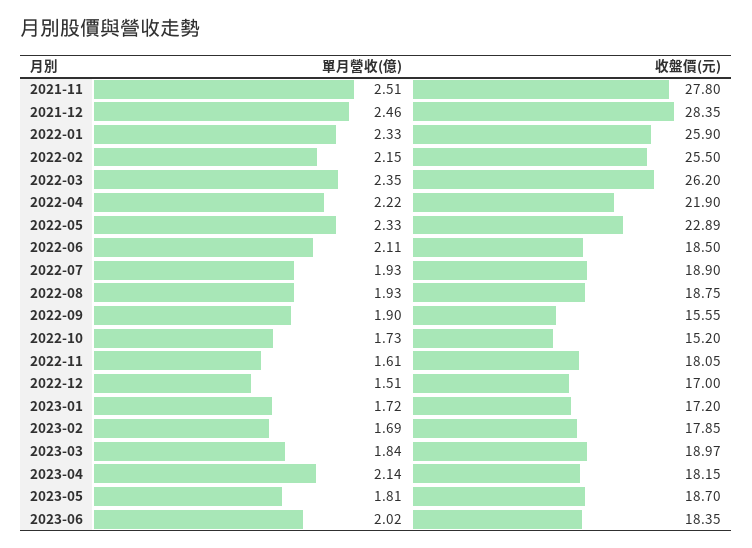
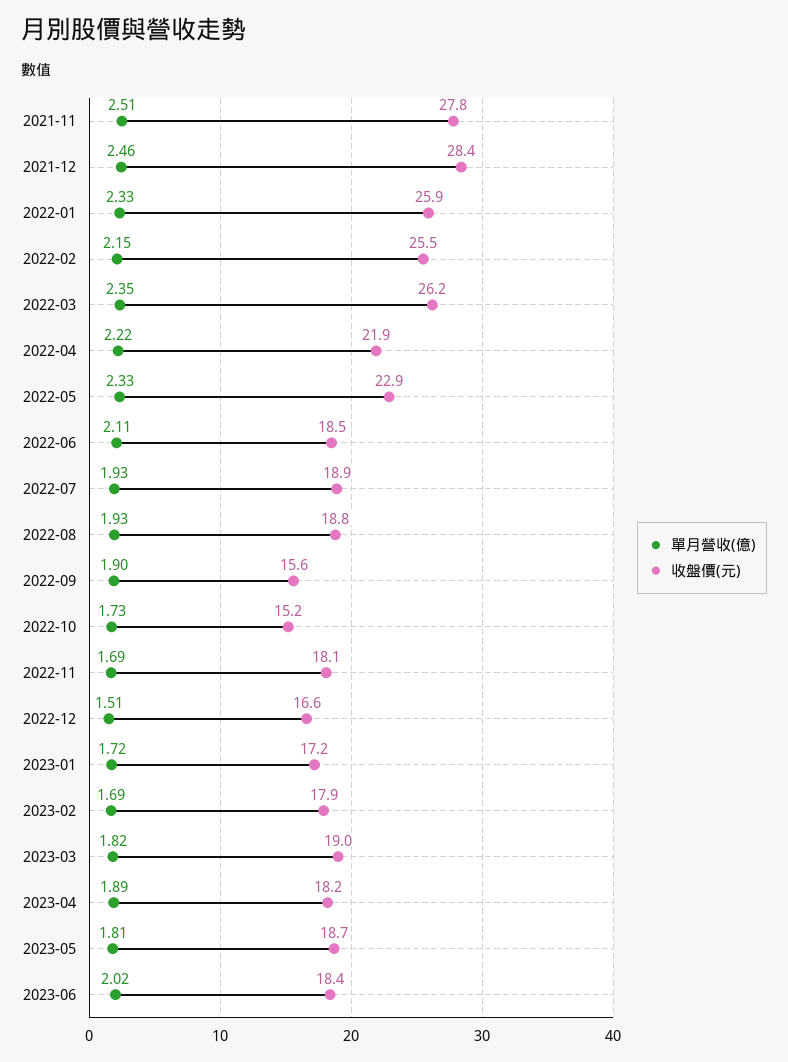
單月營收(億), 2022-11: 1.61 -> 1.69
收盤價(元), 2022-12: 17 -> 16.6
單月營收(億), 2023-03: 1.84 -> 1.82
單月營收(億), 2023-04: 2.14 -> 1.89

